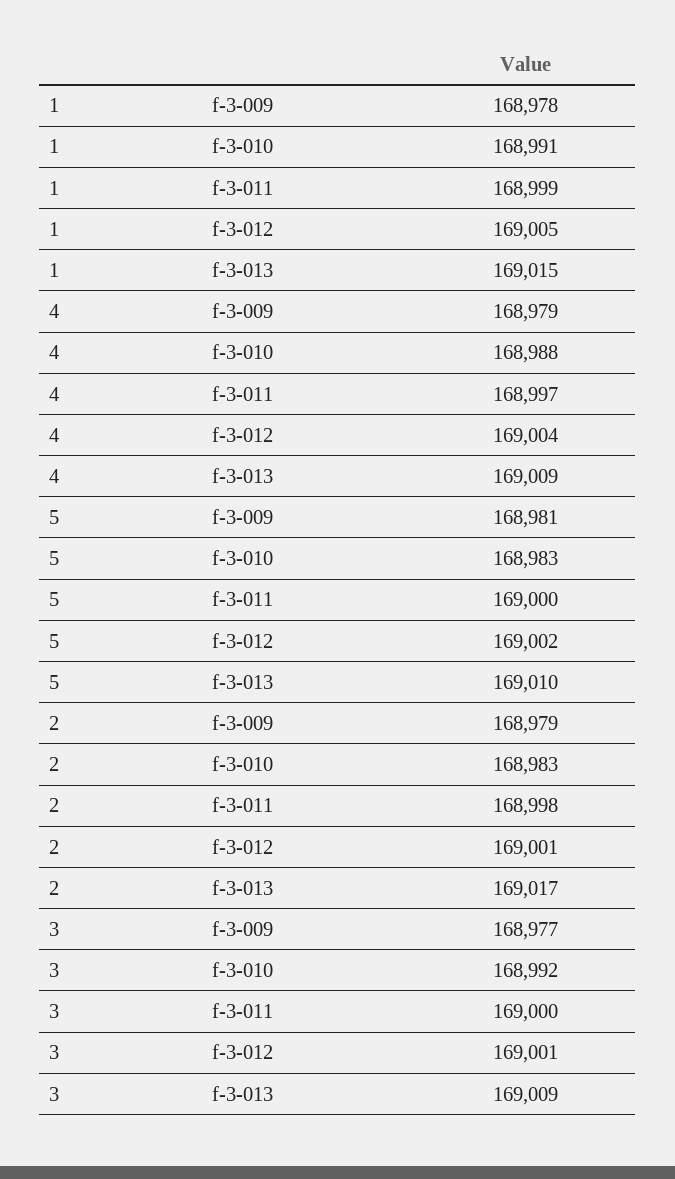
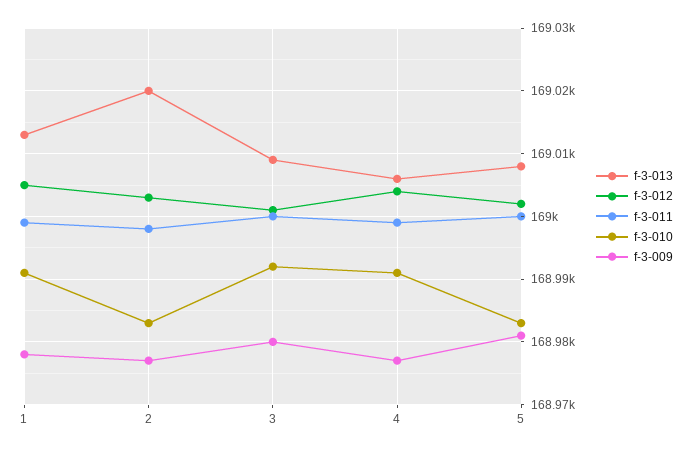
f-3-013, 1: 169015 -> 169013
f-3-009, 4: 168979 -> 168977
f-3-010, 4: 168988 -> 168991
f-3-011, 4: 168997 -> 168999
f-3-013, 4: 169009 -> 169006
f-3-013, 5: 169010 -> 169008
f-3-009, 2: 168979 -> 168977
f-3-012, 2: 169001 -> 169003
f-3-013, 2: 169017 -> 169020
f-3-009, 3: 168977 -> 168980

